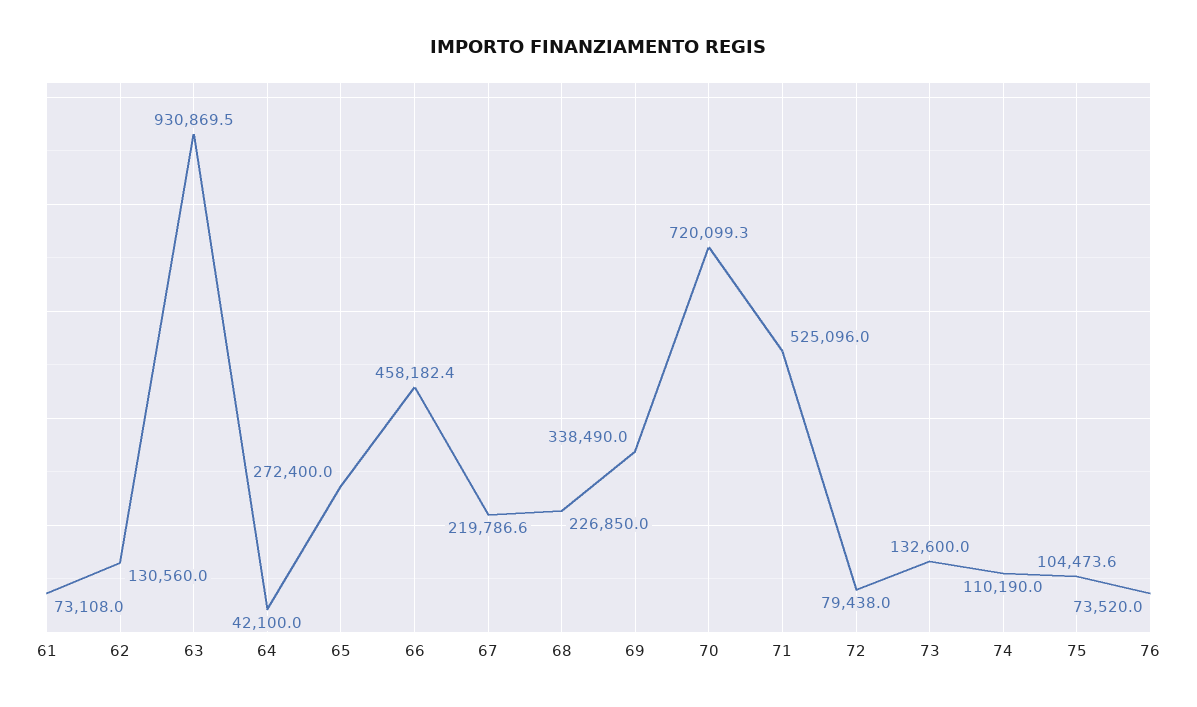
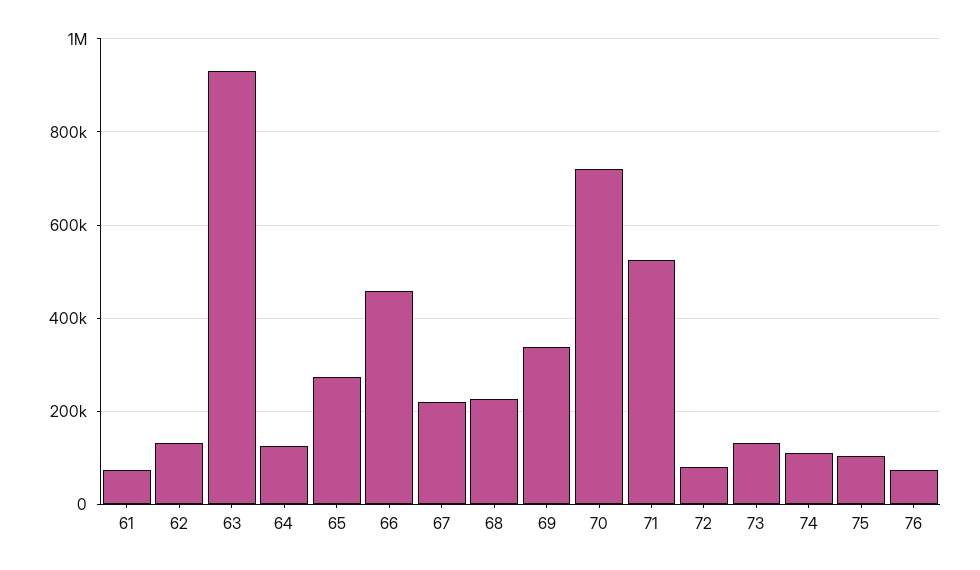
64: 42100 -> 120000

